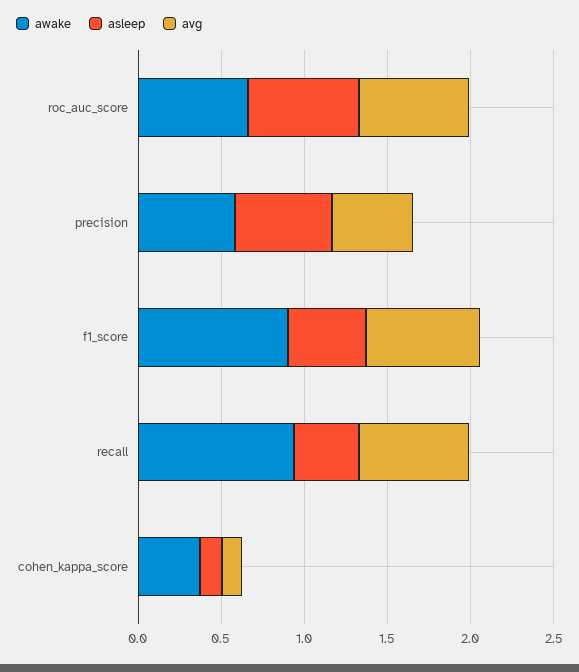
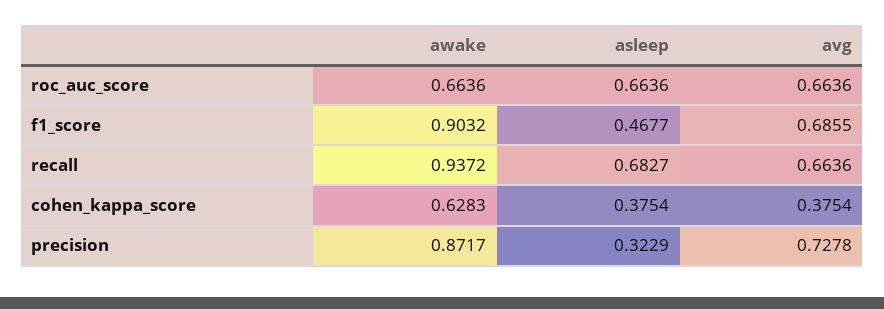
awake, precision: 0.6 -> 0.8717
asleep, precision: 0.6 -> 0.3229
avg, precision: 0.5 -> 0.7278
asleep, recall: 0.4 -> 0.6827
awake, cohen_kappa_score: 0.4 -> 0.6283
asleep, cohen_kappa_score: 0.1 -> 0.3754
avg, cohen_kappa_score: 0.1 -> 0.3754

